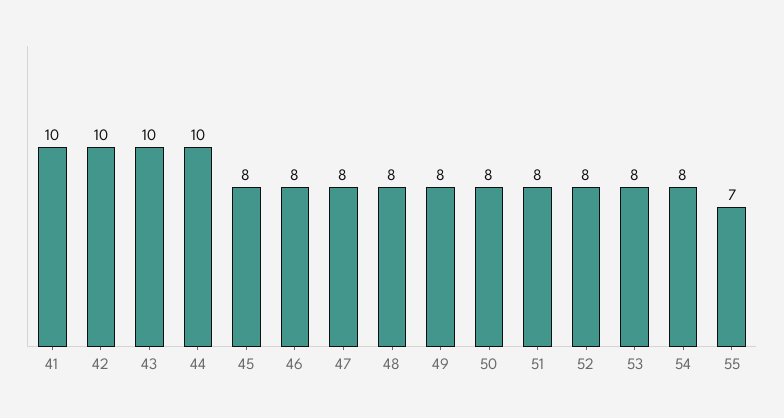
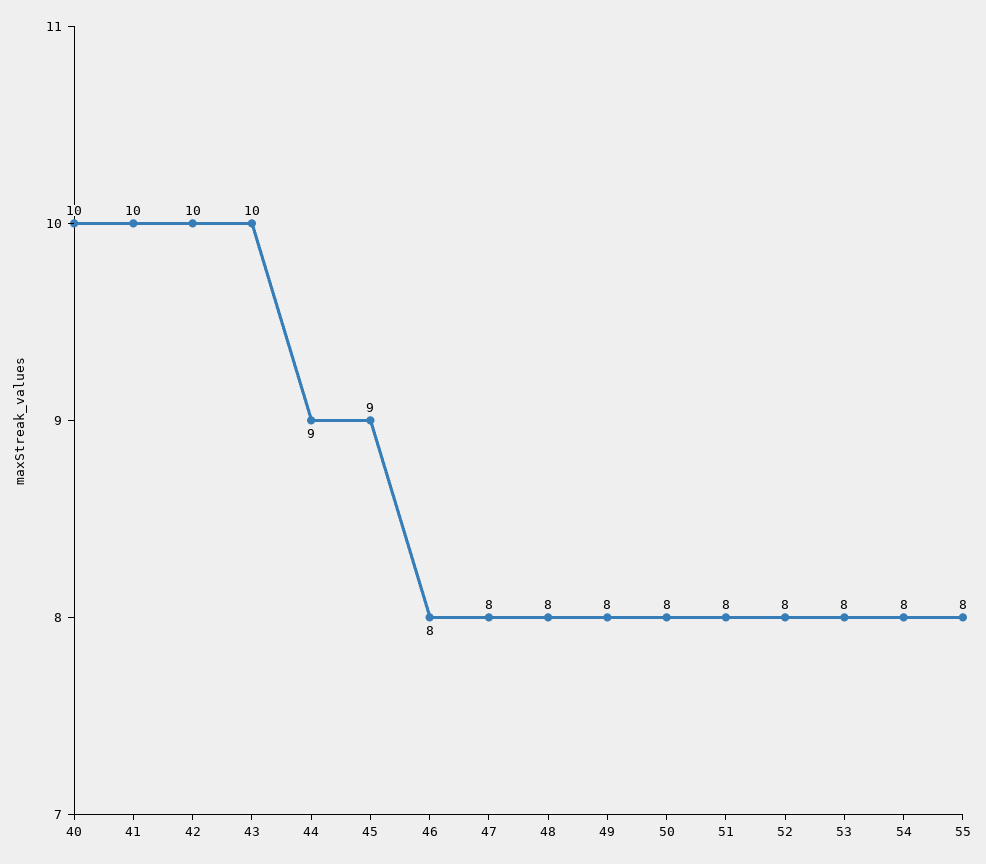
44: 10 -> 9
45: 8 -> 9
55: 7 -> 8
40: none -> 10

